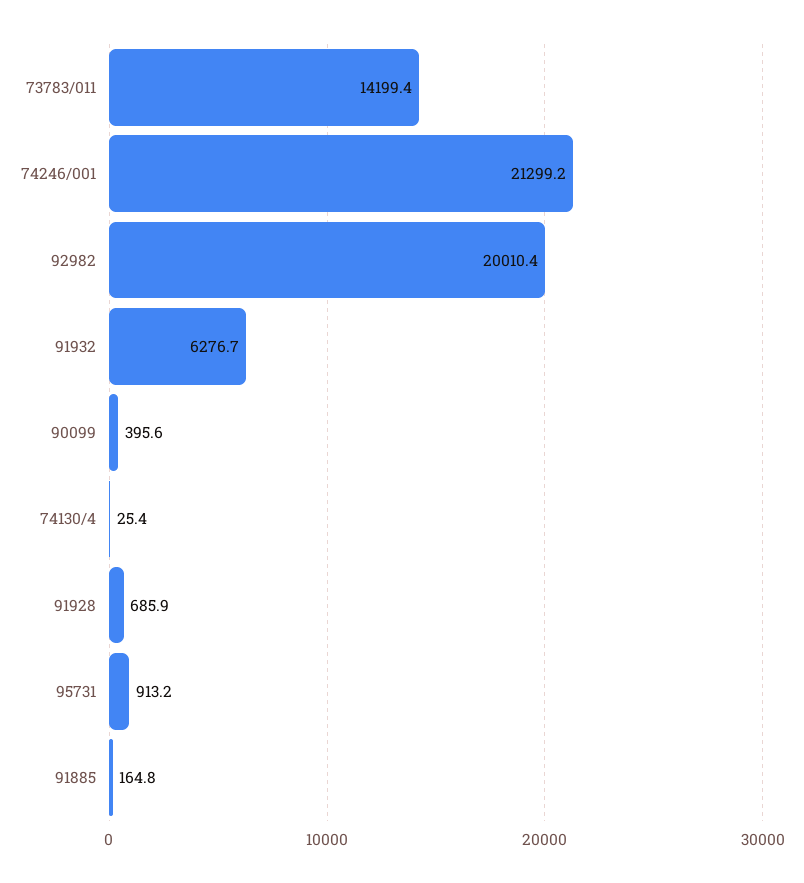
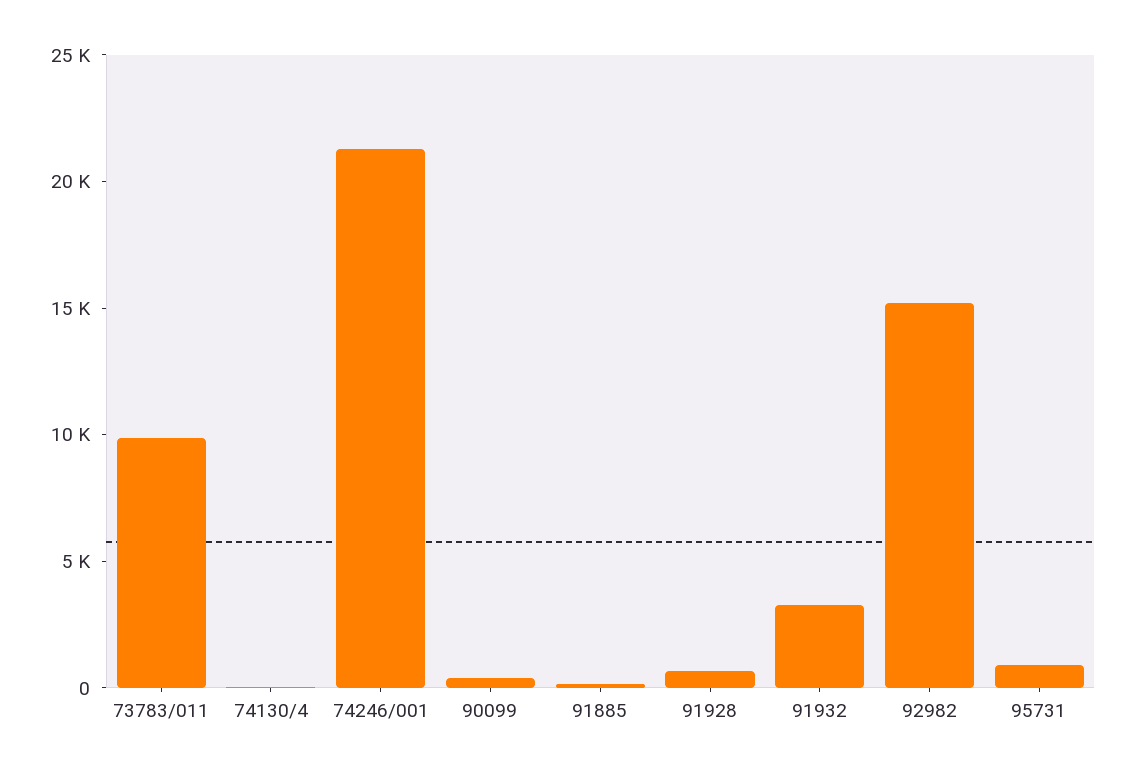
73783/011: 14199.4 -> 10000
92982: 20010.4 -> 15000
91932: 6276.7 -> 3000

